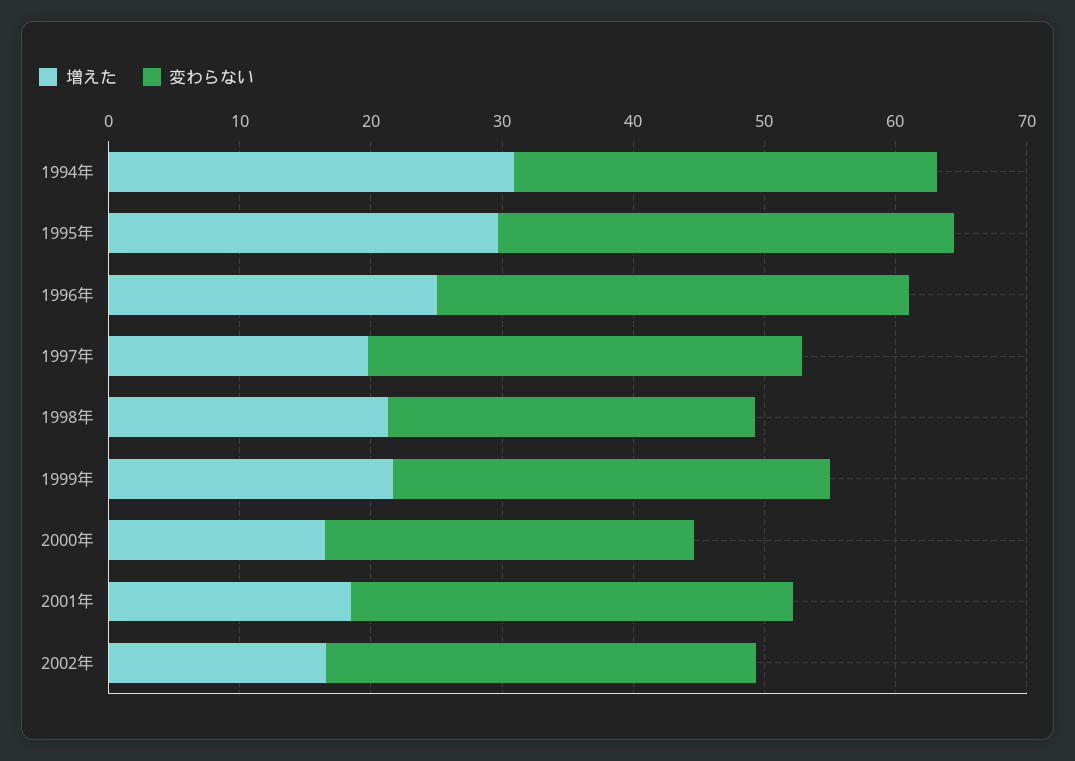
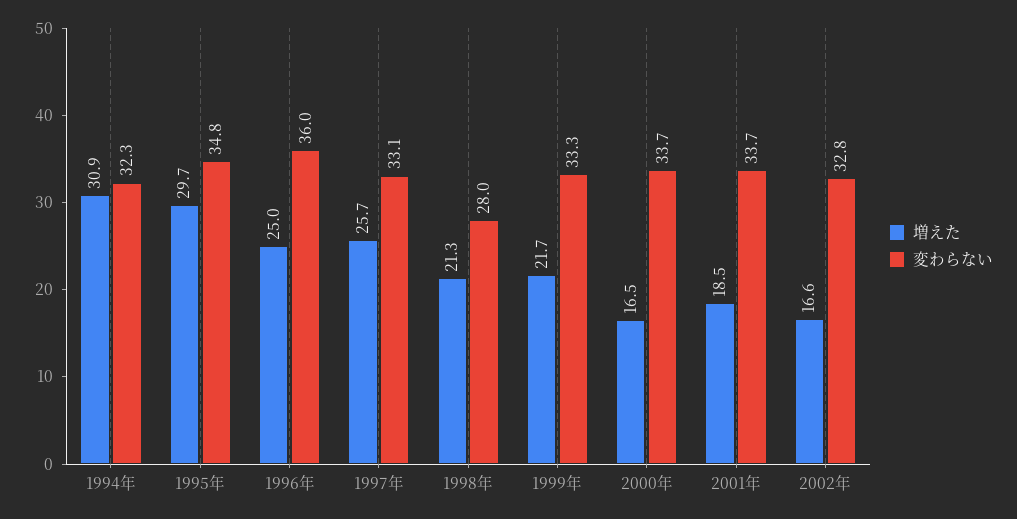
増えた, 1997年: 20 -> 25.7
変わらない, 2000年: 28 -> 33.7

